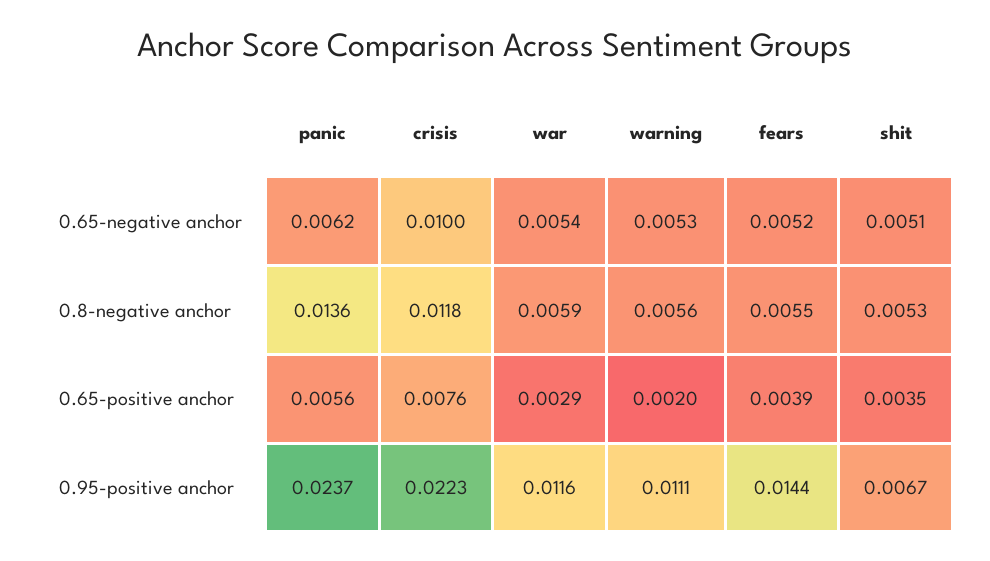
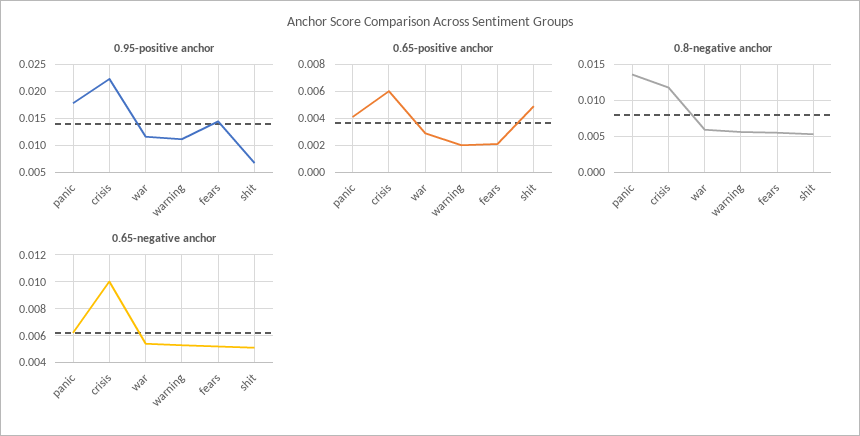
0.65-positive anchor, panic: 0.0056 -> 0.004
0.65-positive anchor, crisis: 0.0076 -> 0.006
0.65-positive anchor, fears: 0.0039 -> 0.002
0.65-positive anchor, shit: 0.0035 -> 0.005
0.95-positive anchor, panic: 0.0237 -> 0.0175

